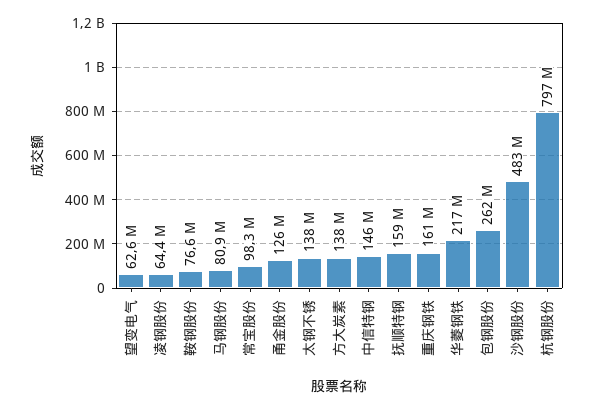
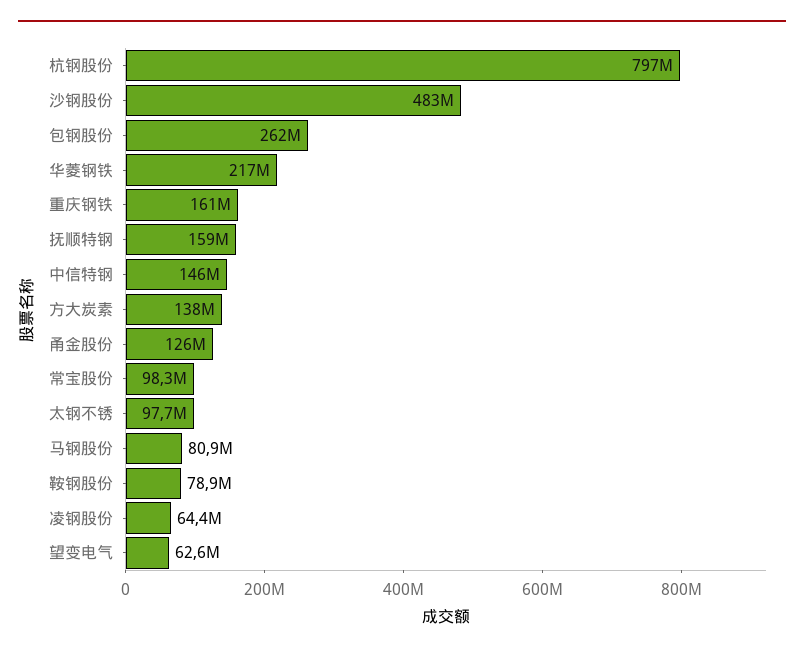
鞍钢股份: 76600000 -> 78900000
太钢不锈: 138000000 -> 97700000

